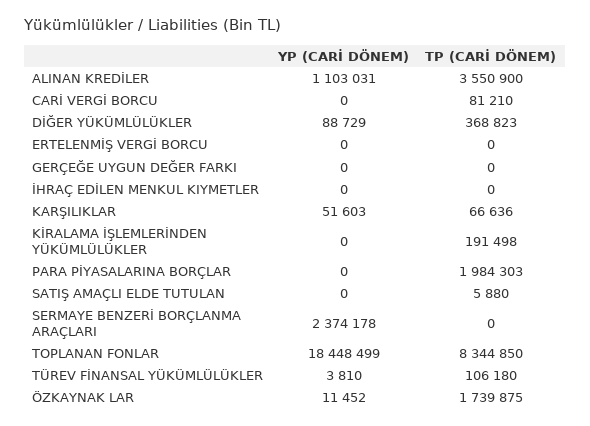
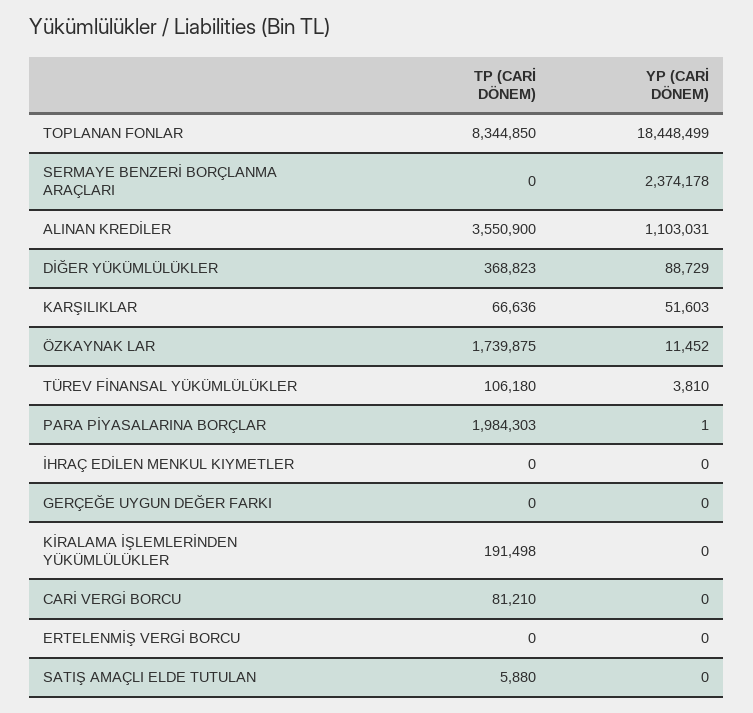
YP (CARİ DÖNEM), PARA PİYASALARINA BORÇLAR: 0 -> 1

